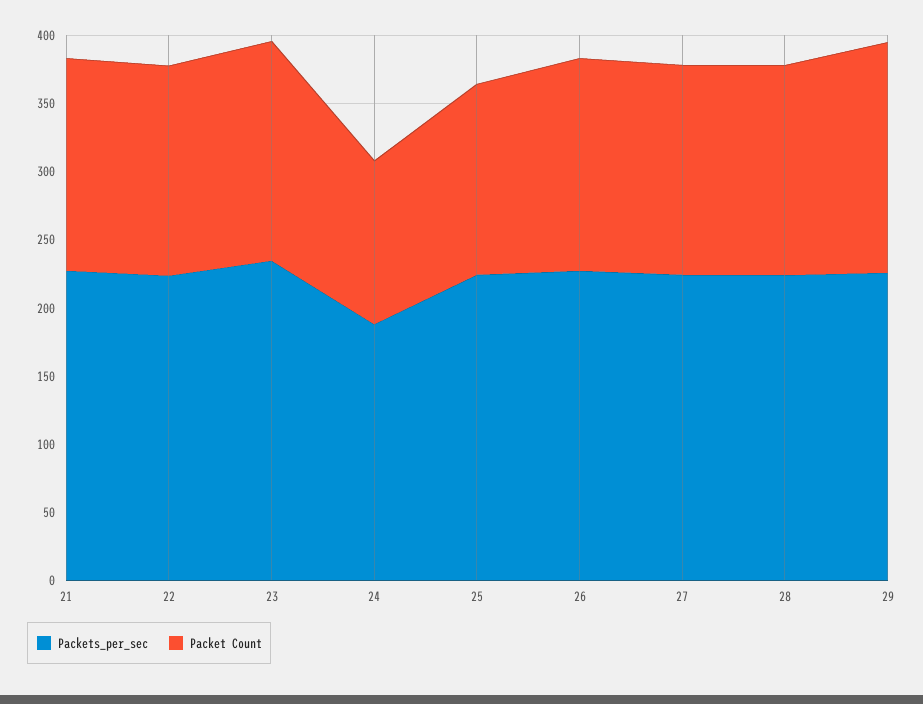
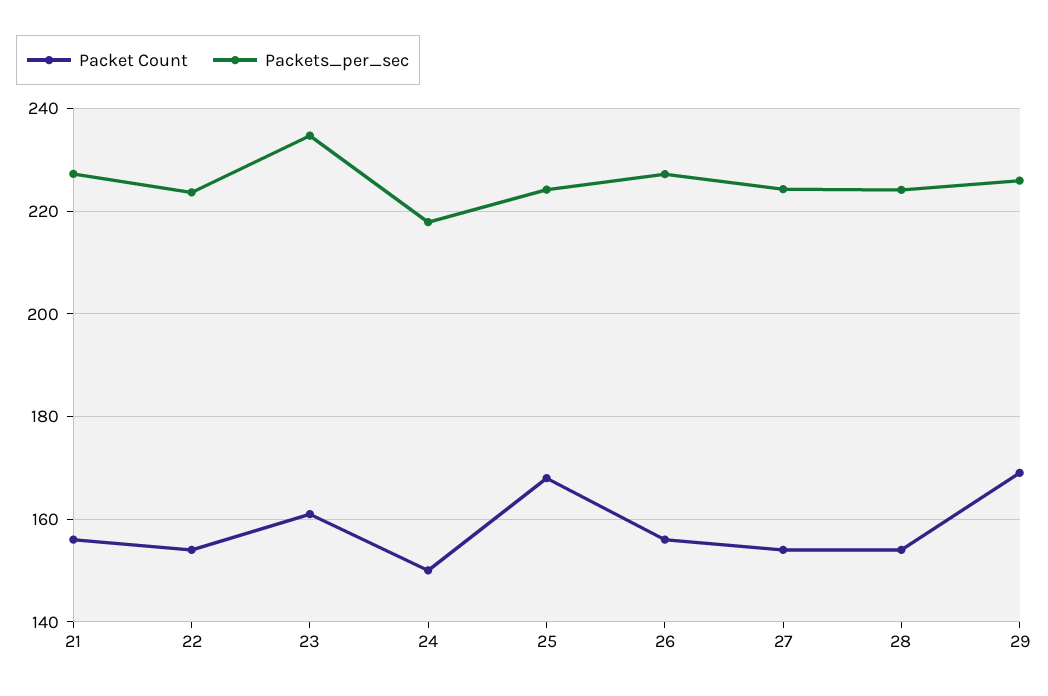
Packets_per_sec, 24: 190 -> 218
Packet Count, 24: 120 -> 150
Packet Count, 25: 140 -> 168

